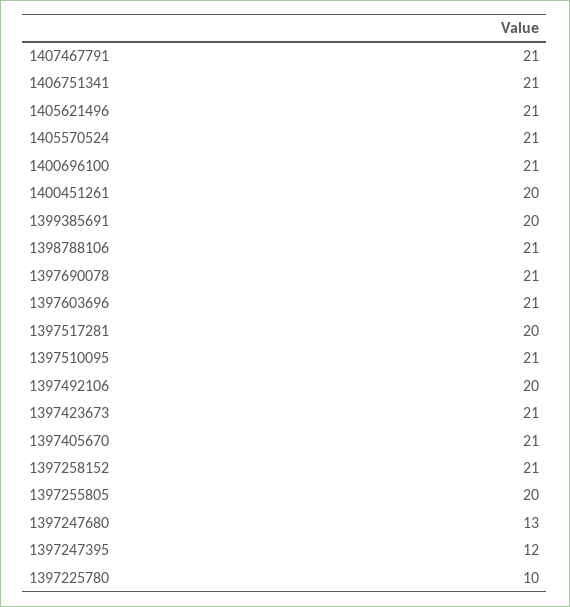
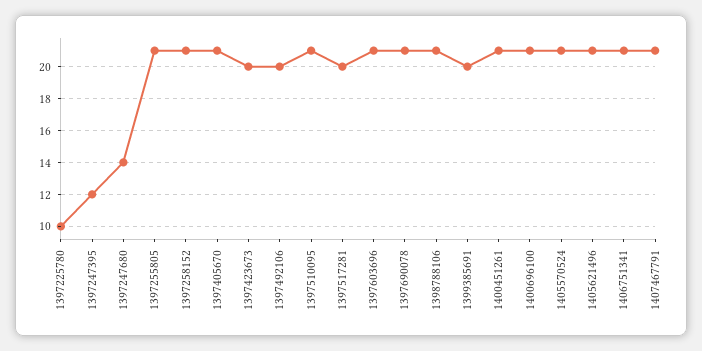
1400451261: 20 -> 21
1397423673: 21 -> 20
1397255805: 20 -> 21
1397247680: 13 -> 14

